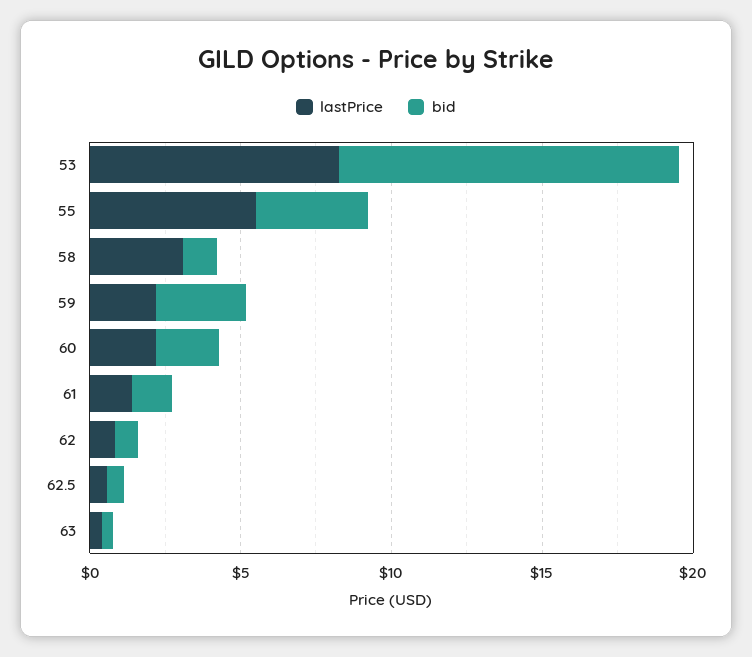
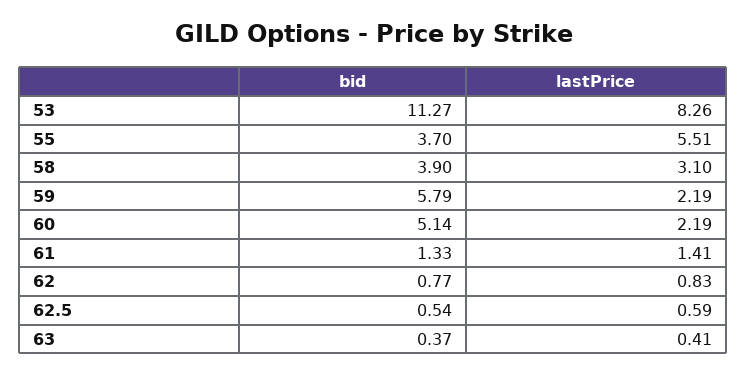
bid, 58: 1 -> 3.9
bid, 59: 3 -> 5.79
bid, 60: 2 -> 5.14

